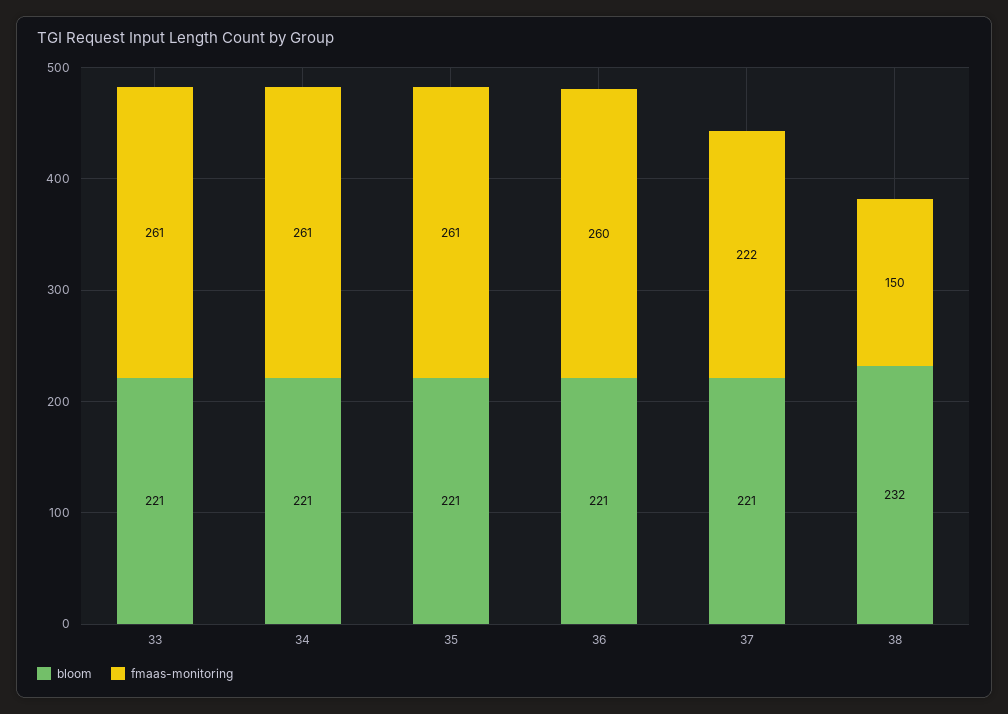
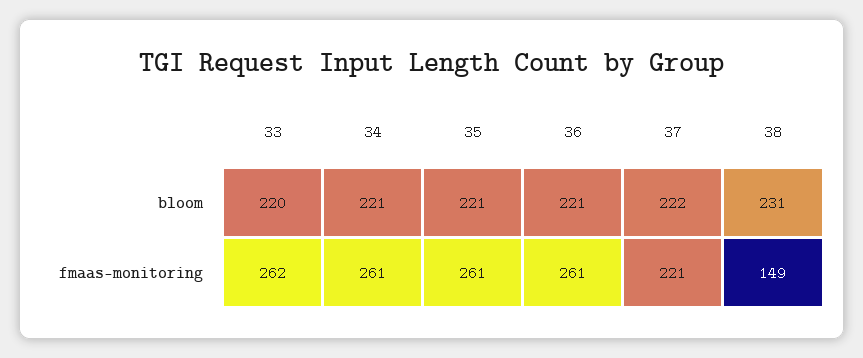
bloom, 33: 221 -> 220
fmaas-monitoring, 33: 261 -> 262
fmaas-monitoring, 36: 260 -> 261
bloom, 37: 221 -> 222
fmaas-monitoring, 37: 222 -> 221
bloom, 38: 232 -> 231
fmaas-monitoring, 38: 150 -> 149

